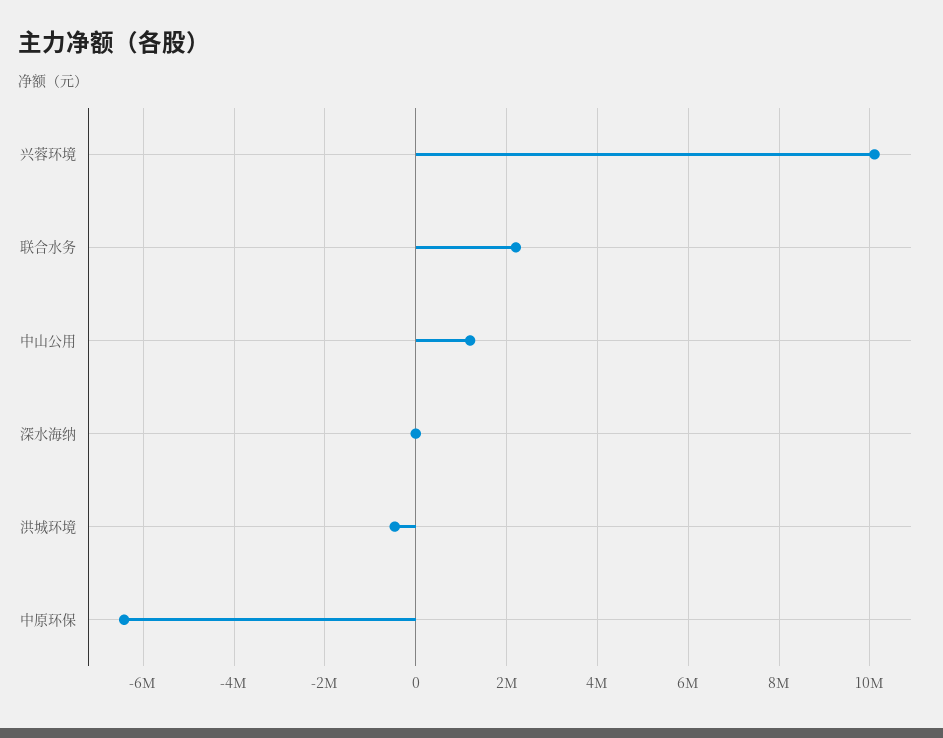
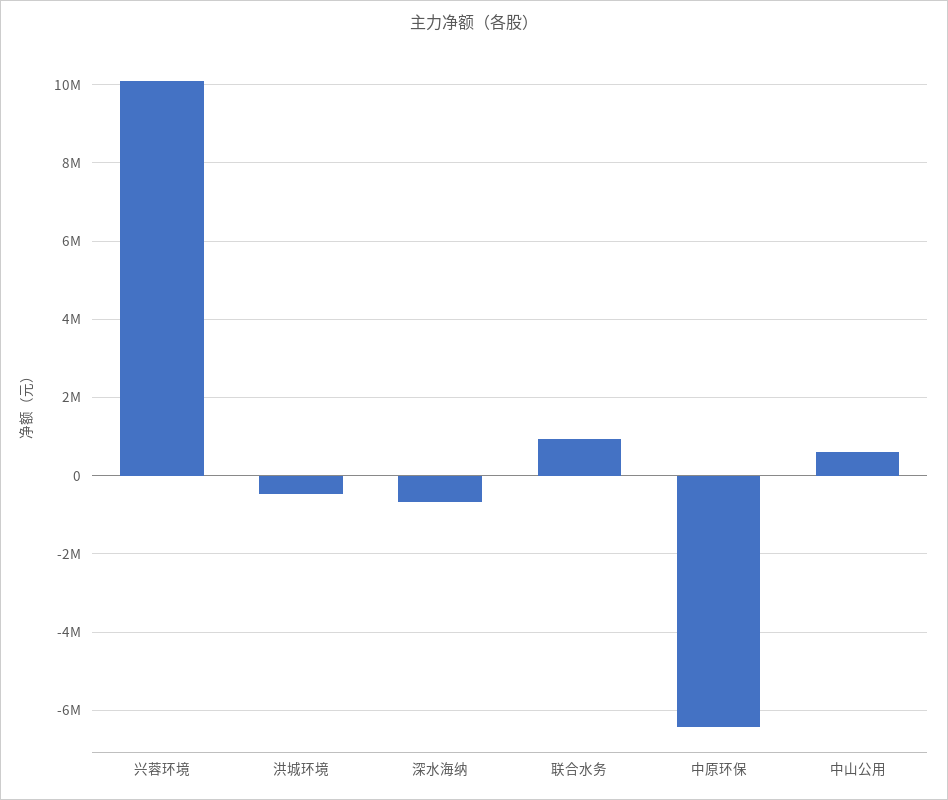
联合水务: 2200000 -> 1000000
中山公用: 1200000 -> 600000
深水海纳: 0 -> -600000

